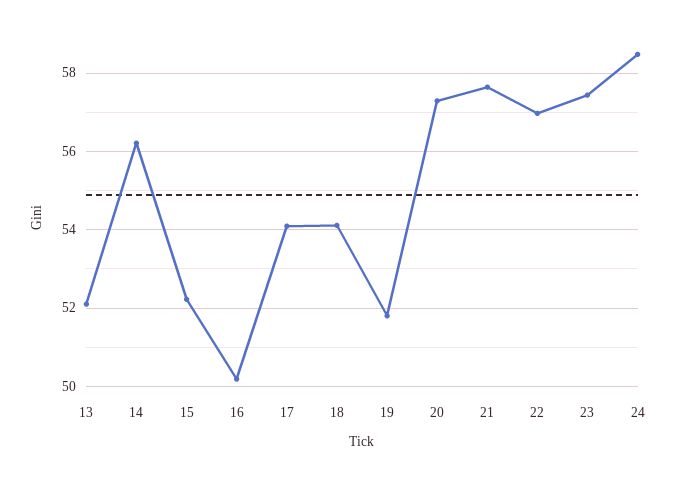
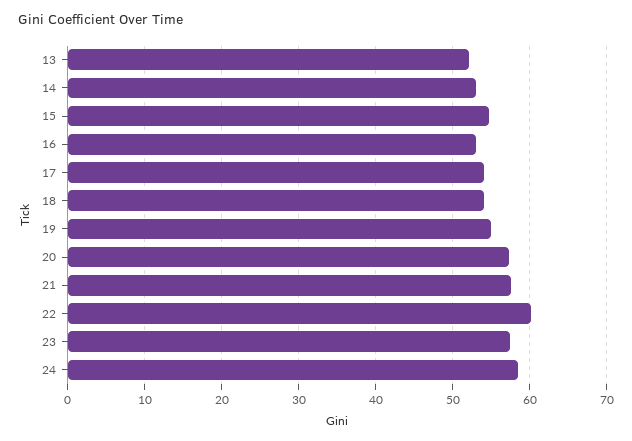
14: 56.2 -> 53
15: 52.2 -> 55
16: 50.2 -> 53
19: 51.8 -> 55
22: 57 -> 60

